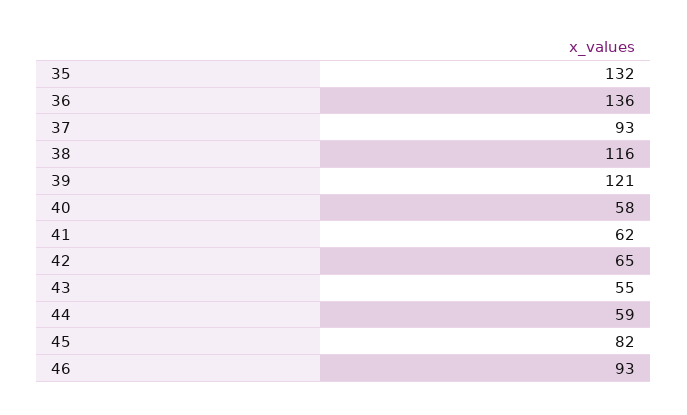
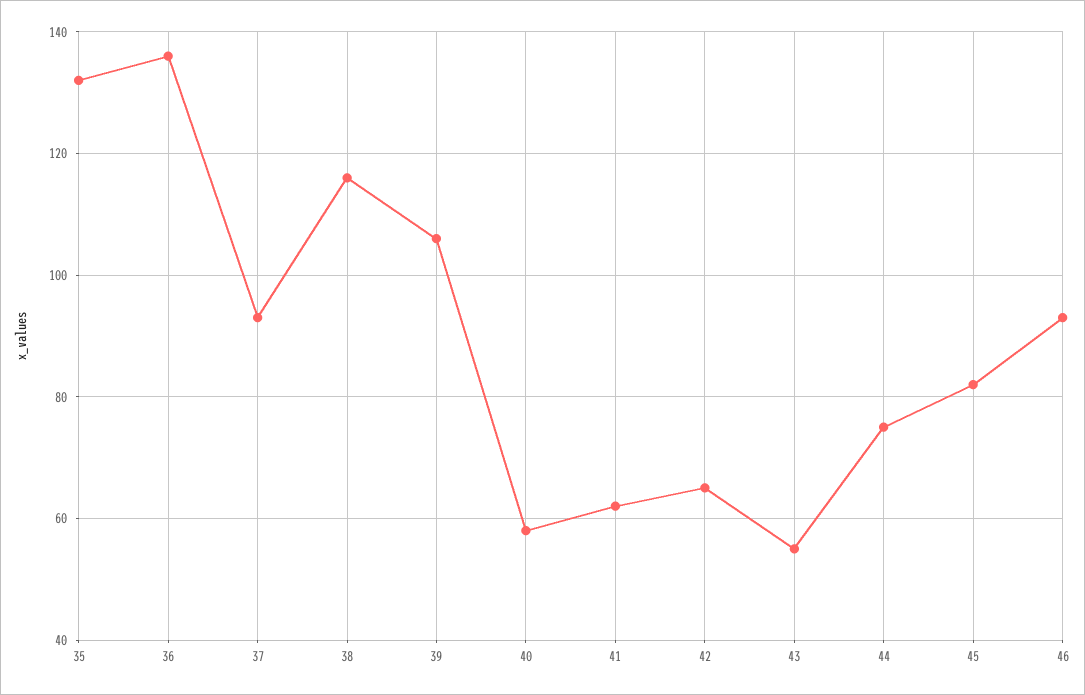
39: 121 -> 105
44: 59 -> 75

